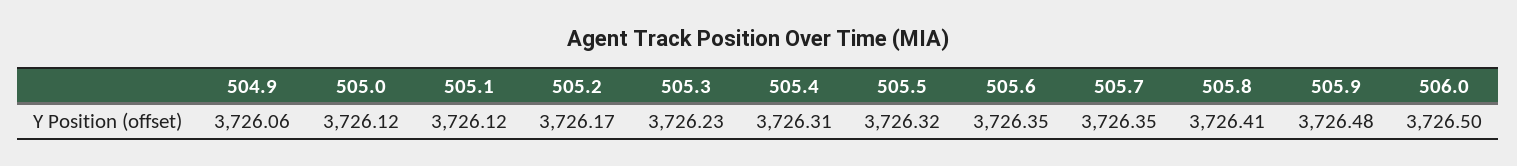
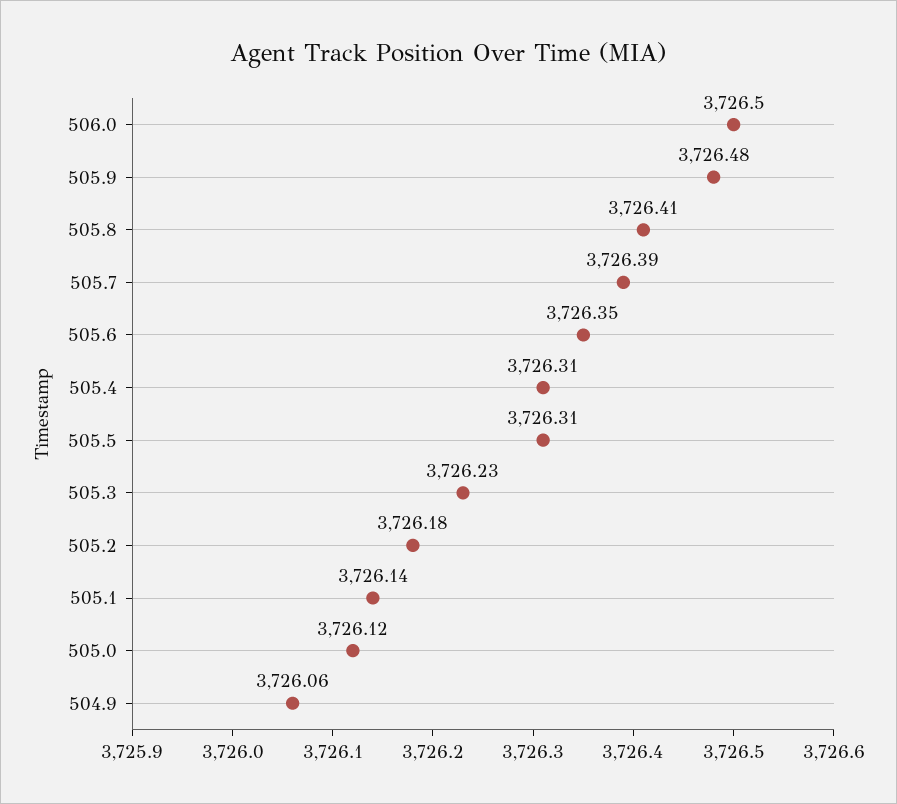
505.1: 3726.12 -> 3726.14
505.2: 3726.17 -> 3726.18
505.5: 3726.32 -> 3726.31
505.7: 3726.35 -> 3726.39

